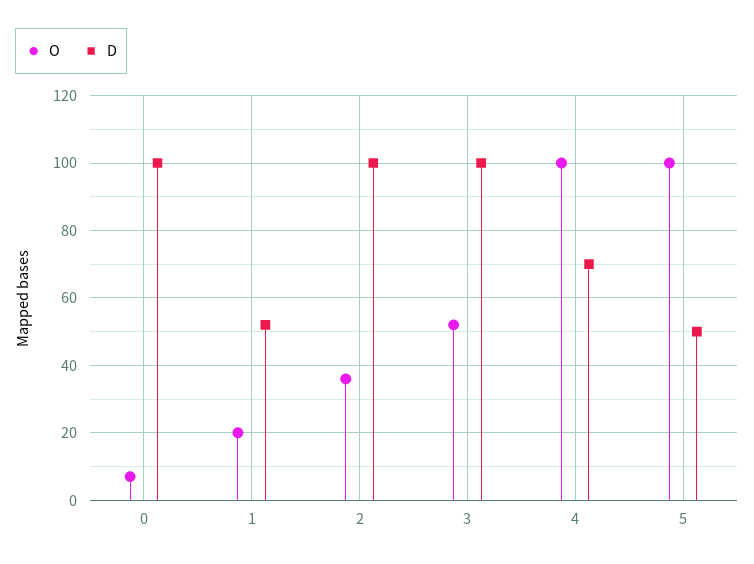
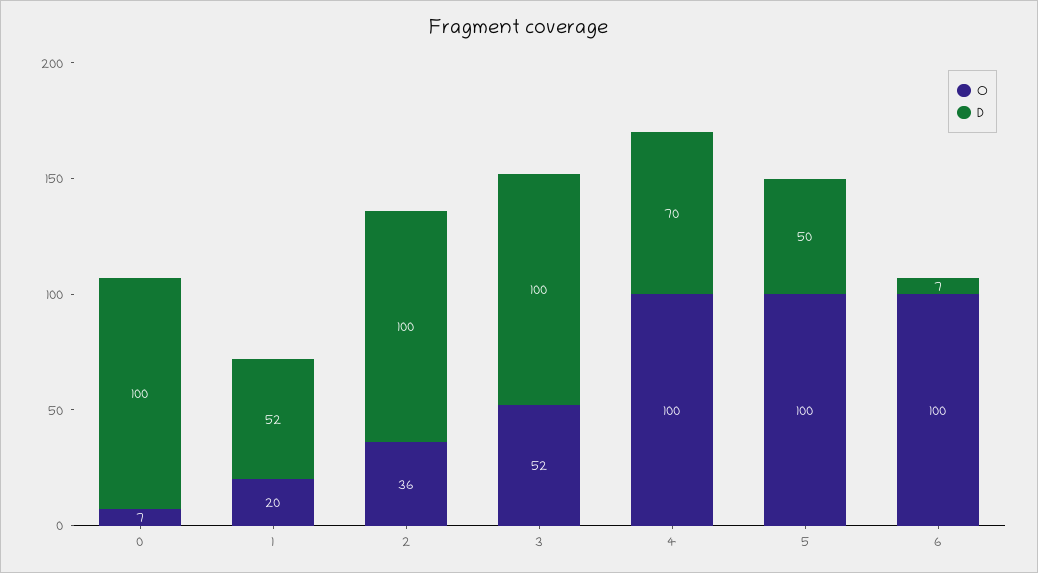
O, 6: none -> 100
D, 6: none -> 7

